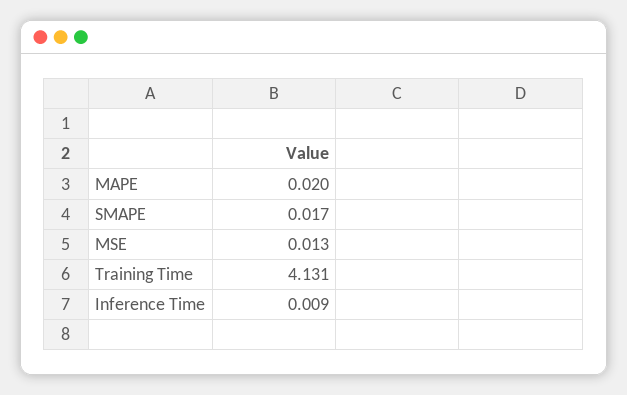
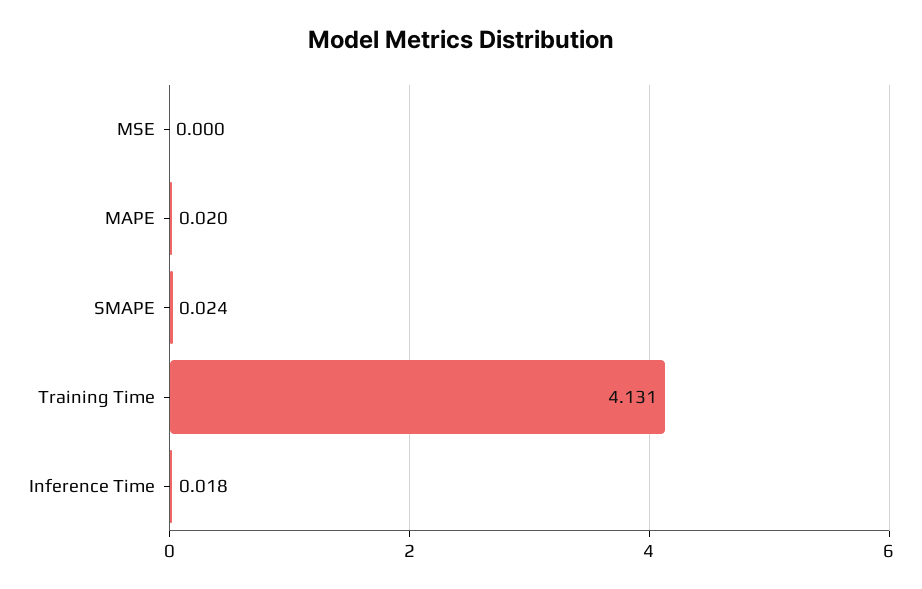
SMAPE: 0.017 -> 0.024
MSE: 0.013 -> 0
Inference Time: 0.009 -> 0.018

